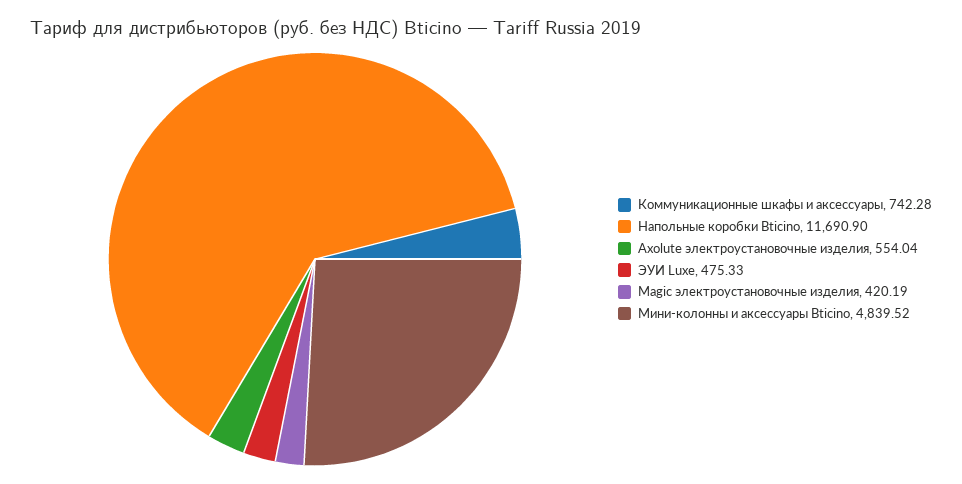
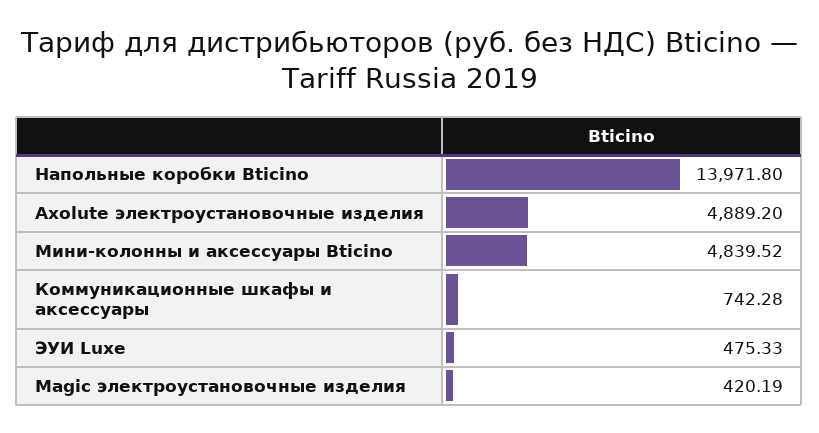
Напольные коробки Bticino: 11690.9 -> 13971.8
Axolute электроустановочные изделия: 554.04 -> 4889.2

